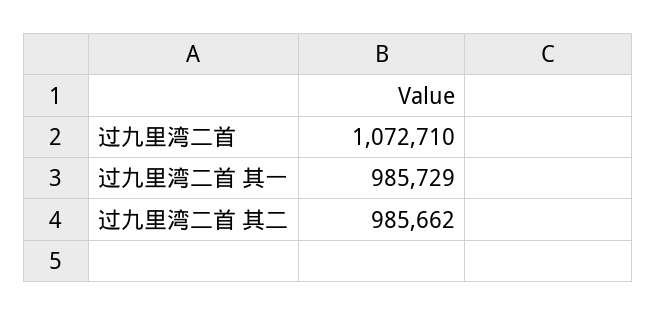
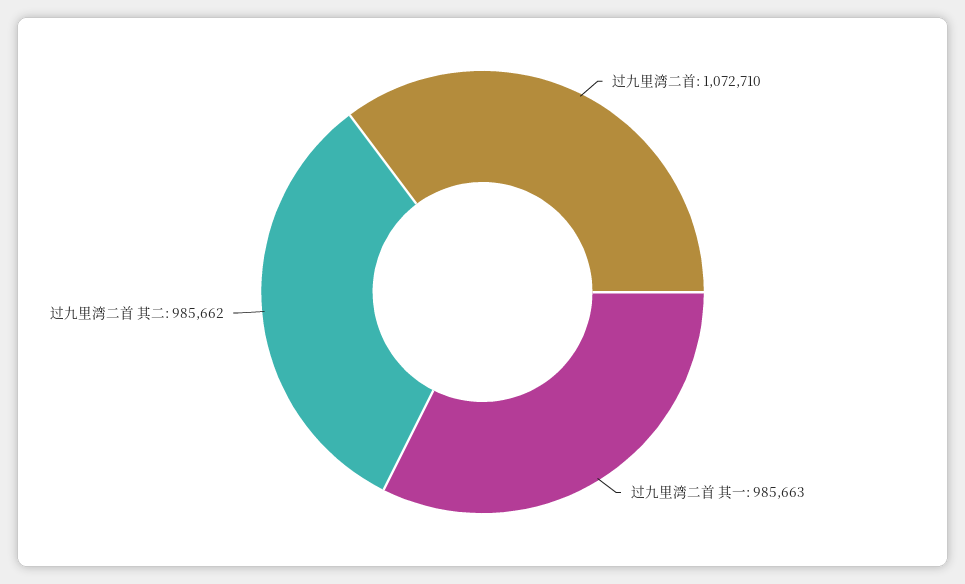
过九里湾二首 其一: 985729 -> 985663

